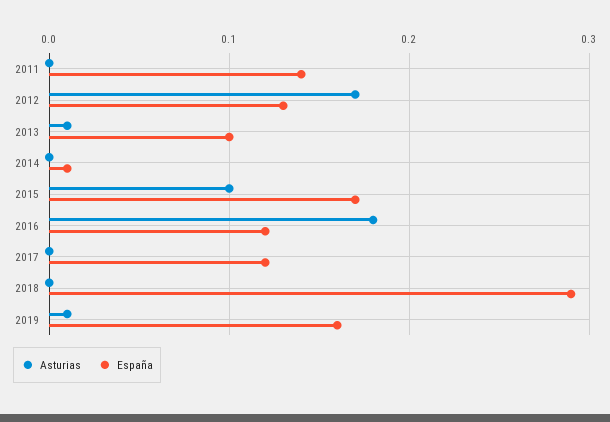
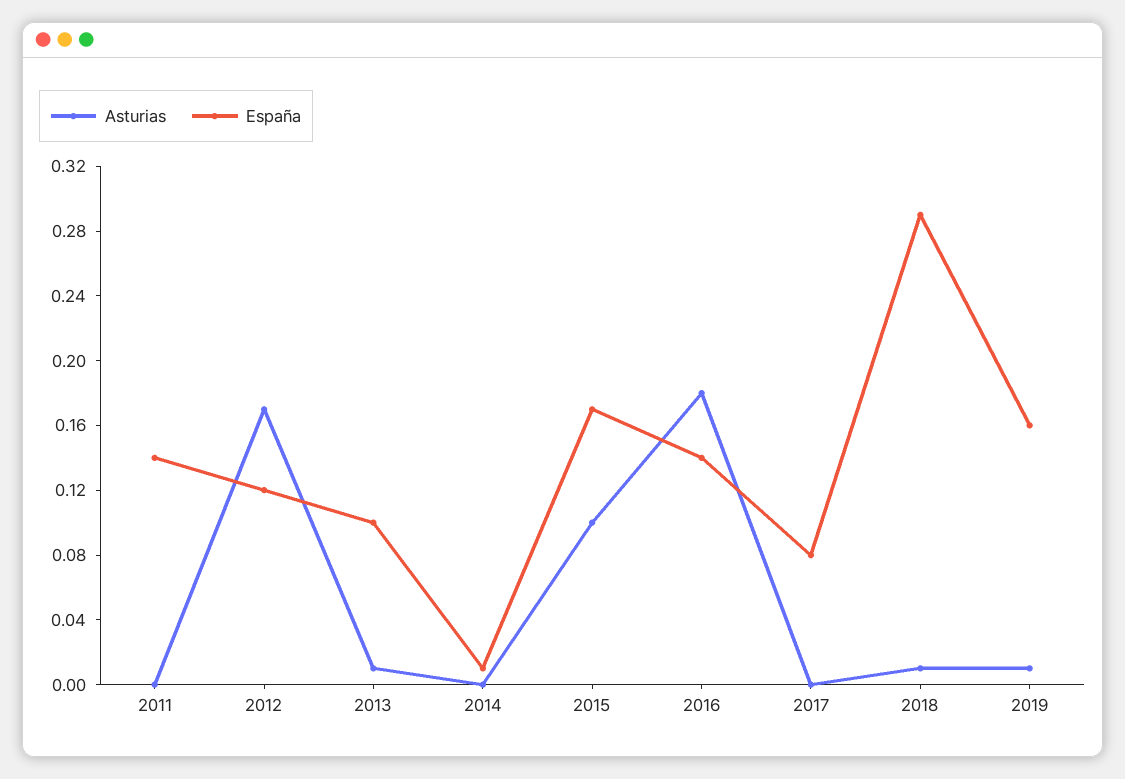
España, 2012: 0.13 -> 0.12
España, 2016: 0.12 -> 0.14
España, 2017: 0.12 -> 0.08
Asturias, 2018: 0 -> 0.01

